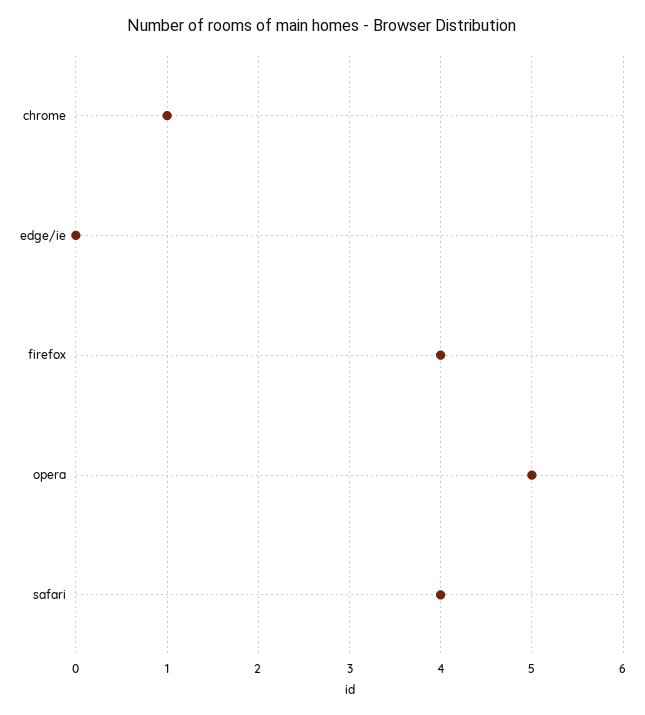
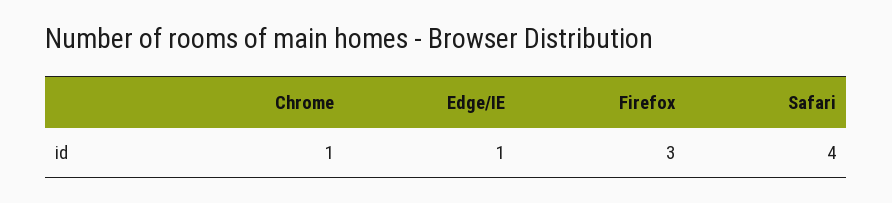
edge/ie: 0 -> 1
firefox: 4 -> 3
opera: 5 -> none

